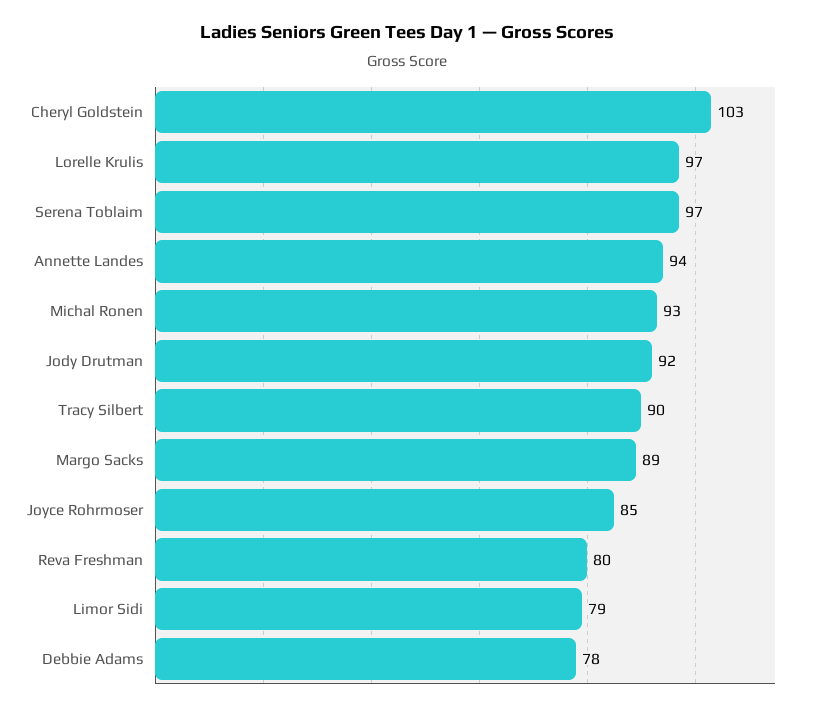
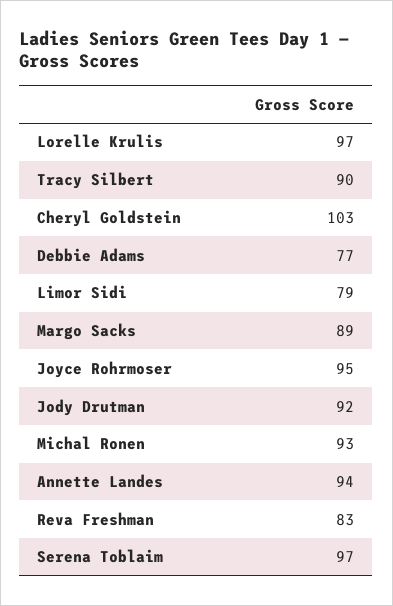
Joyce Rohrmoser: 85 -> 95
Reva Freshman: 80 -> 83
Debbie Adams: 78 -> 77

